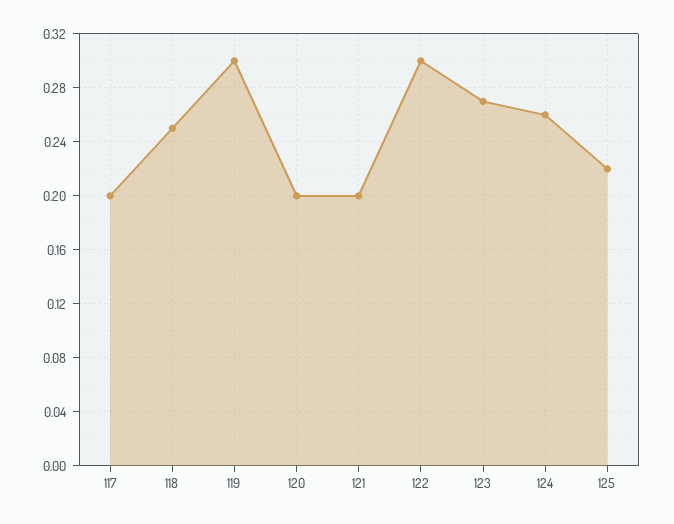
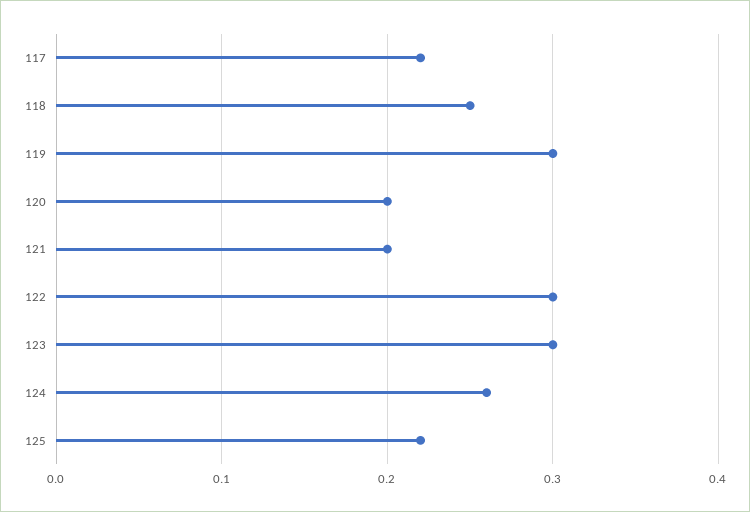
117: 0.2 -> 0.22
123: 0.27 -> 0.3

